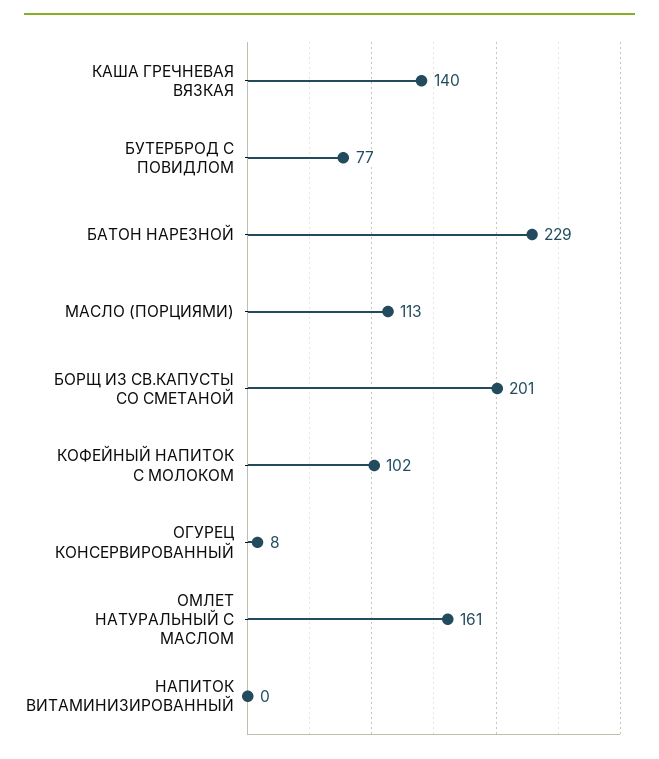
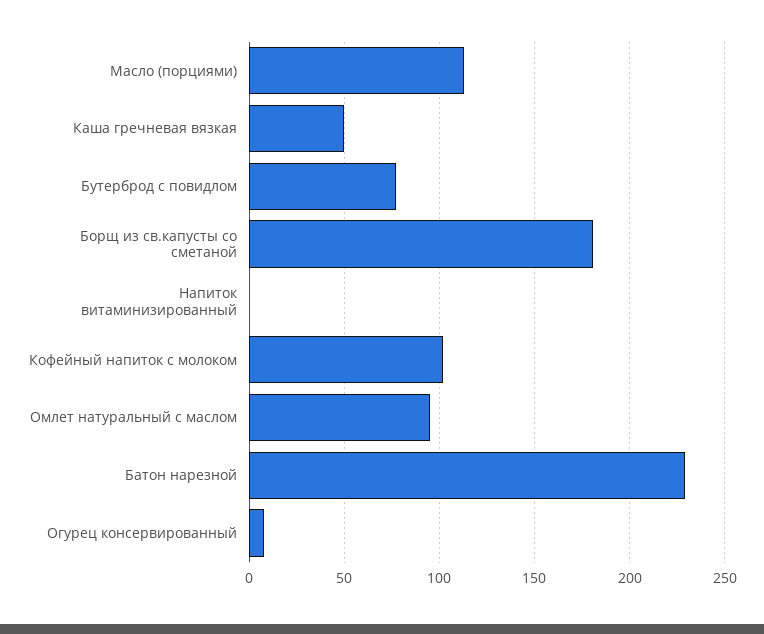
КАША ГРЕЧНЕВАЯ ВЯЗКАЯ: 140 -> 50
БОРЩ ИЗ СВ.КАПУСТЫ СО СМЕТАНОЙ: 201 -> 180
ОМЛЕТ НАТУРАЛЬНЫЙ С МАСЛОМ: 161 -> 95

